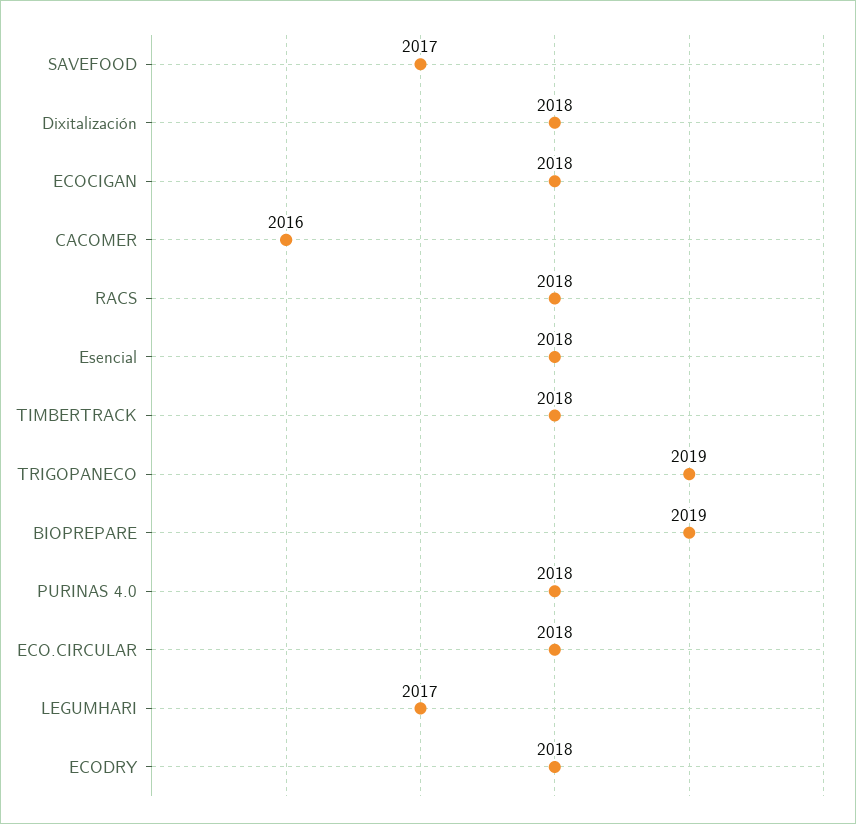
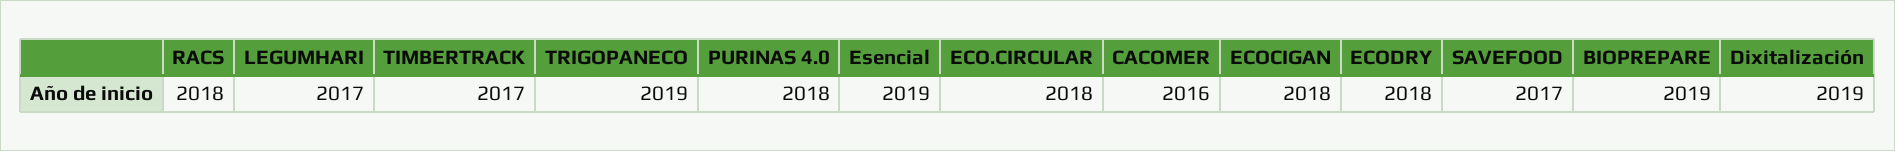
Dixitalización: 2018 -> 2019
Esencial: 2018 -> 2019
TIMBERTRACK: 2018 -> 2017

